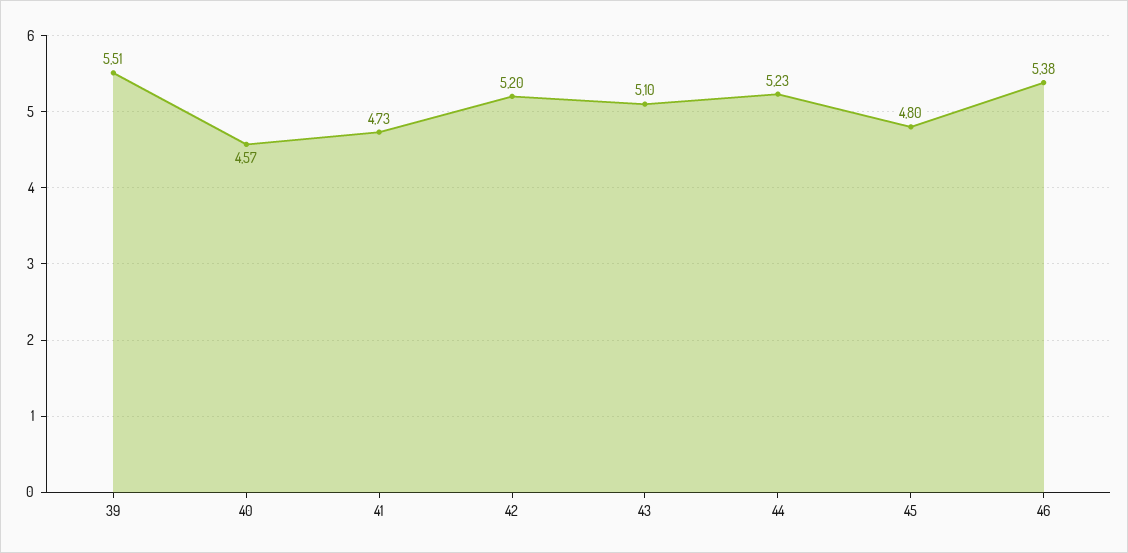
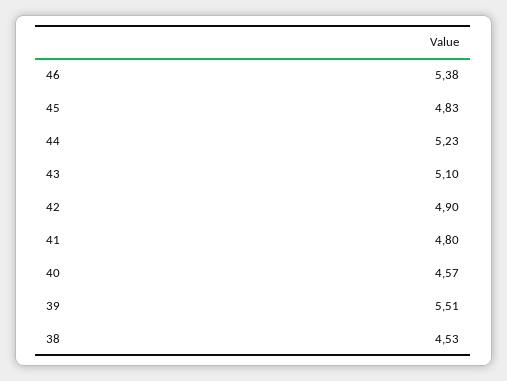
41: 4.73 -> 4.8
42: 5.2 -> 4.9
45: 4.8 -> 4.83
38: none -> 4.53

